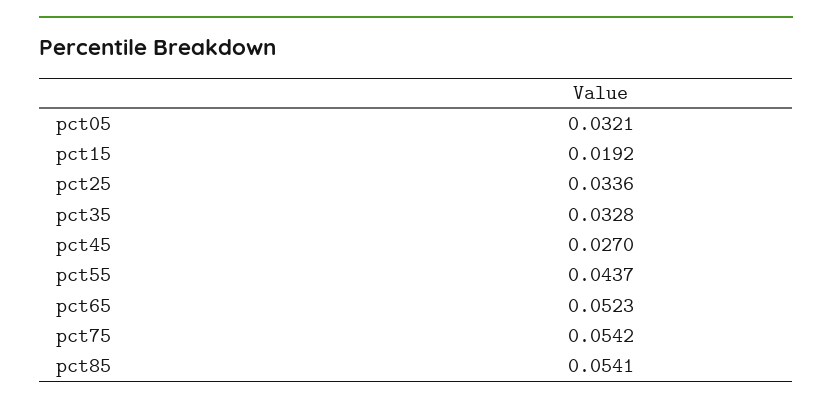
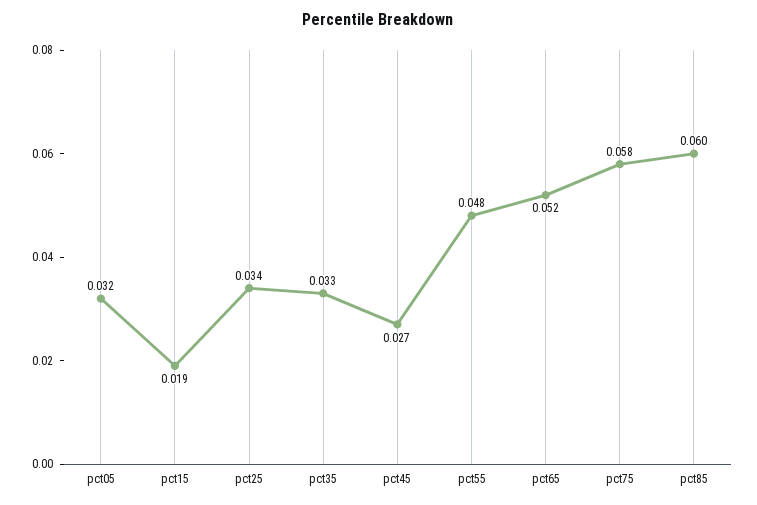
pct55: 0.0437 -> 0.048
pct75: 0.0542 -> 0.058
pct85: 0.0541 -> 0.06

